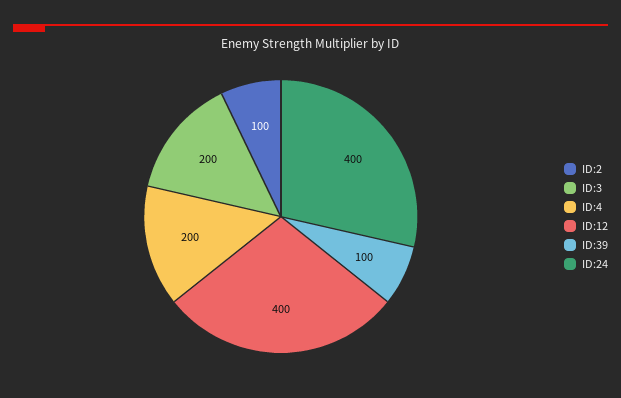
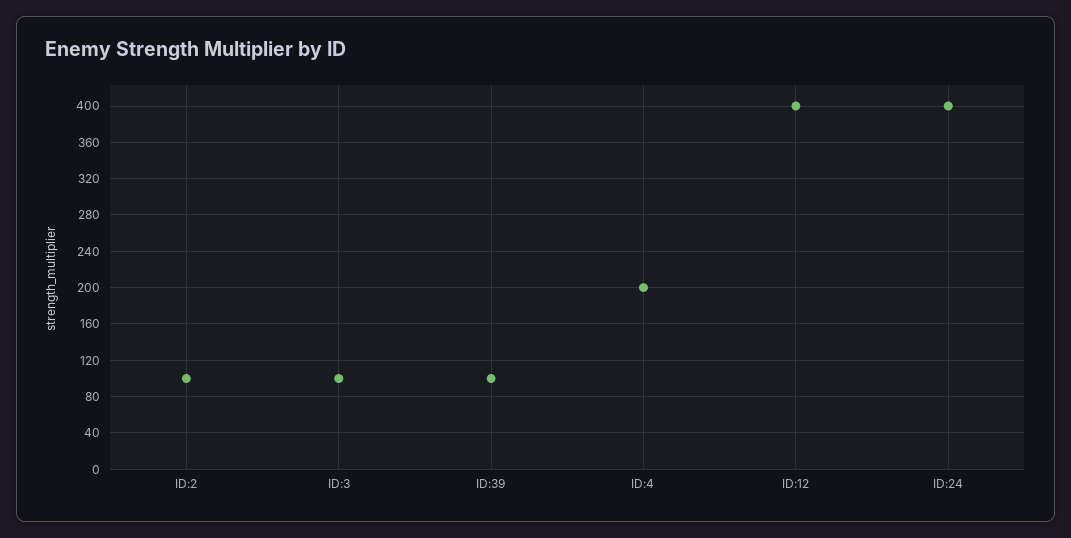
ID:3: 200 -> 100

